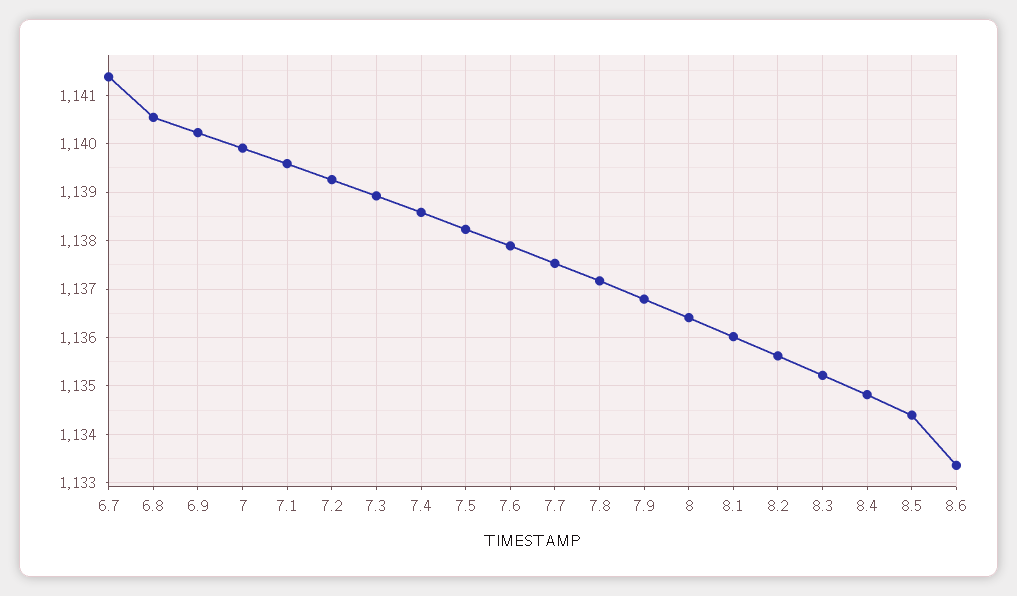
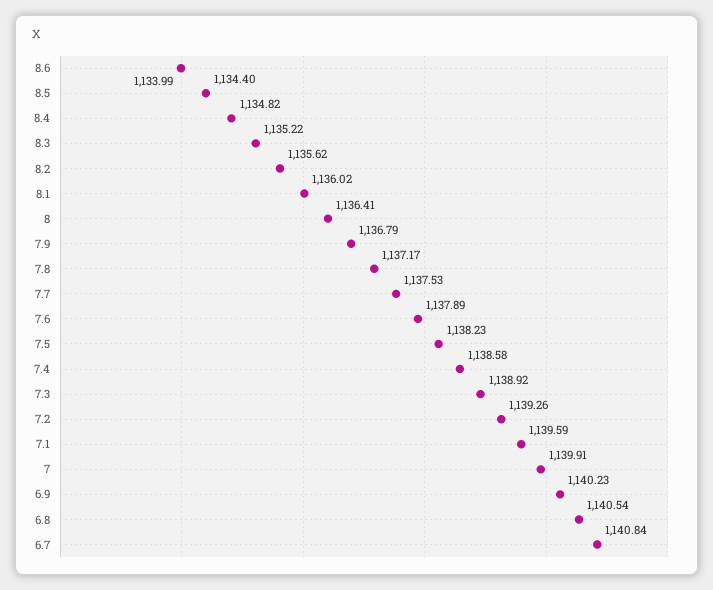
6.7: 1141.4 -> 1140.84
8.6: 1133.4 -> 1133.99

